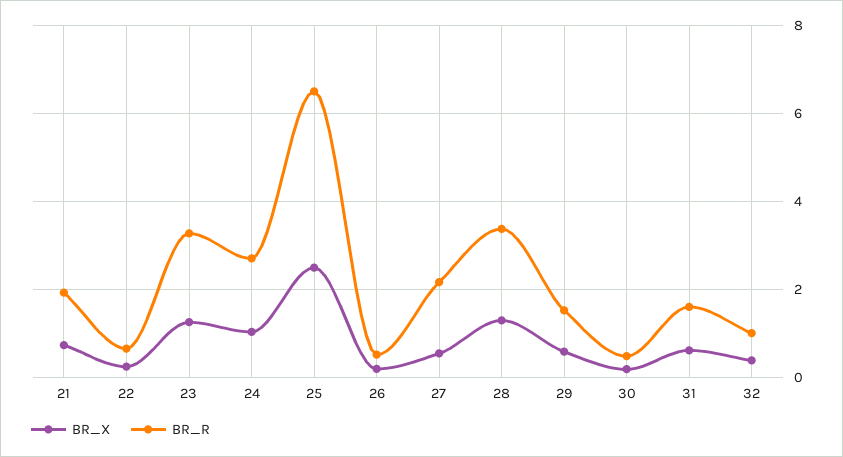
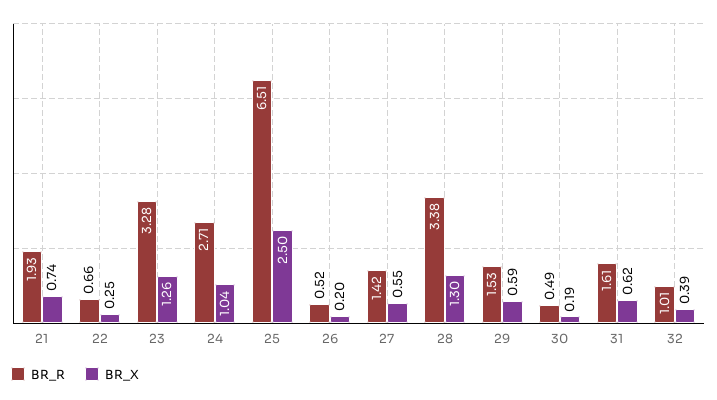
BR_R, 27: 2.2 -> 1.42

